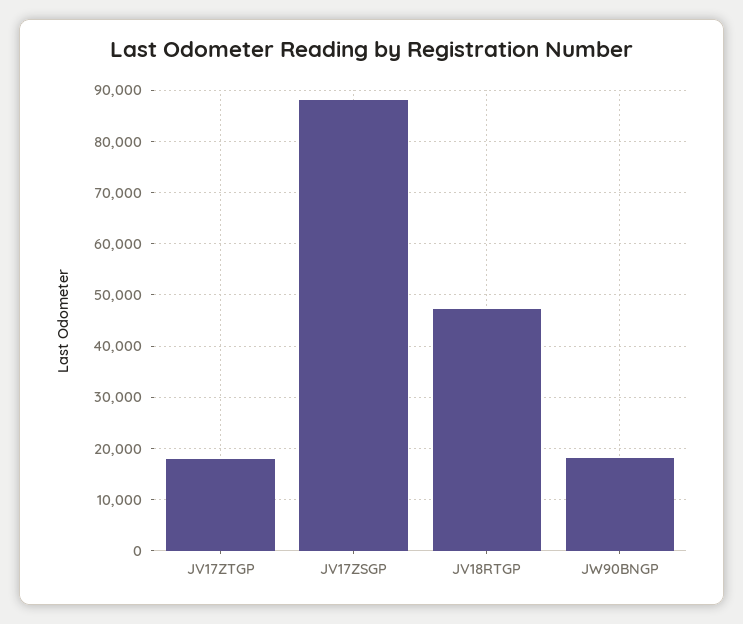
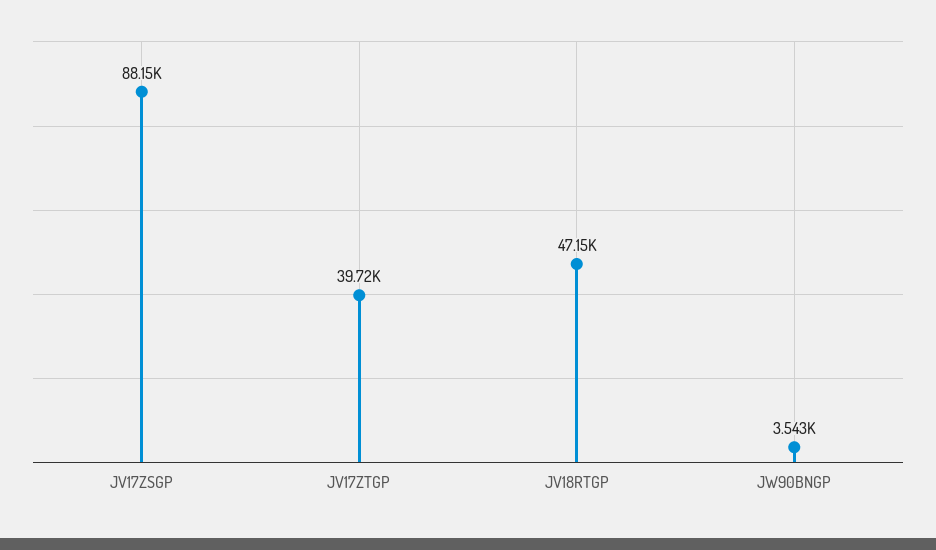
JV17ZTGP: 18000 -> 39720
JW90BNGP: 18000 -> 3543

